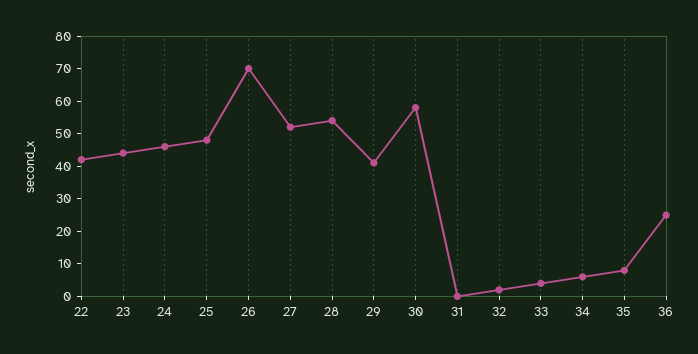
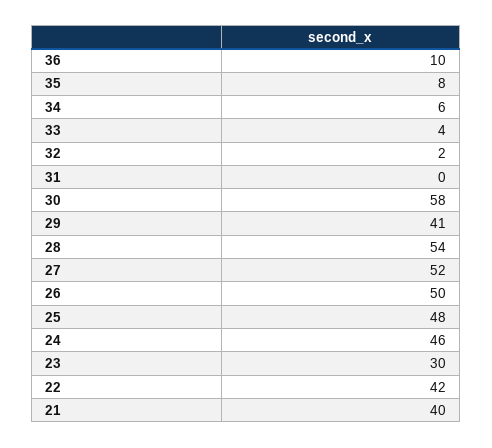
23: 45 -> 30
26: 70 -> 50
36: 25 -> 10
21: none -> 40

